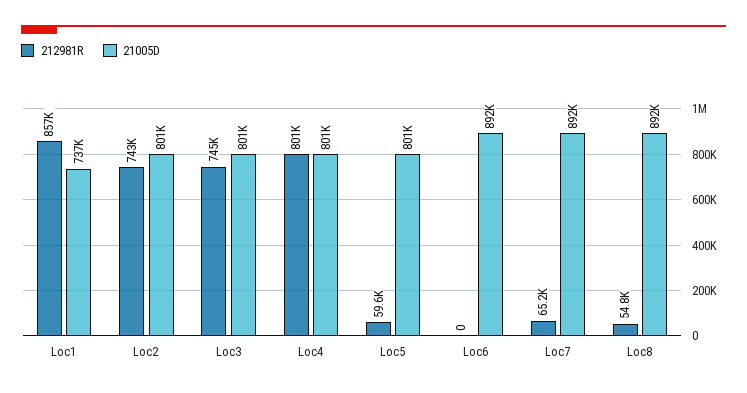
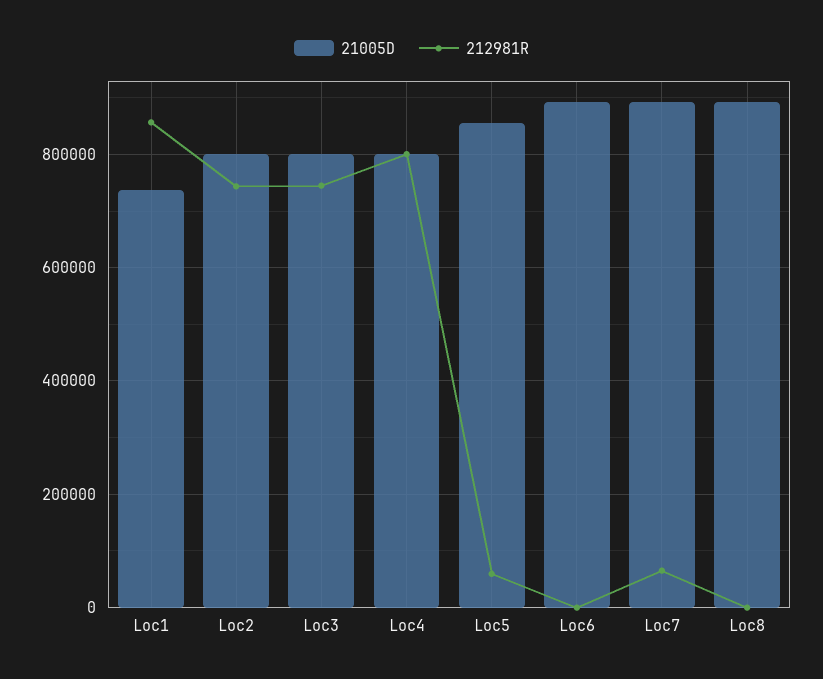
21005D, Loc5: 801000 -> 860000
212981R, Loc8: 54800 -> 0

